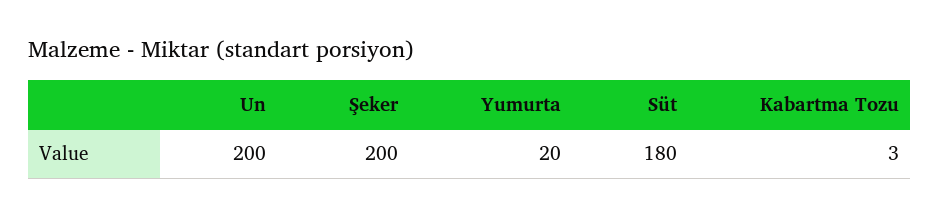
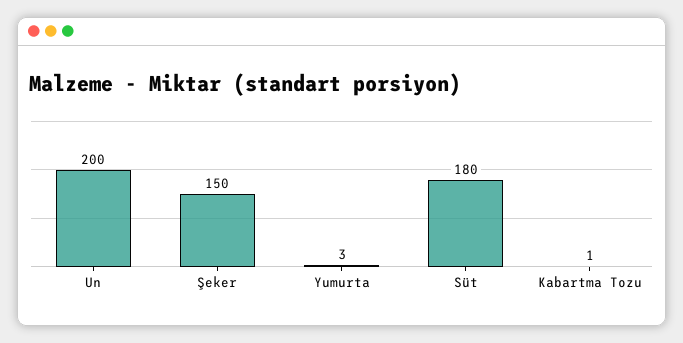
Şeker: 200 -> 150
Yumurta: 20 -> 3
Kabartma Tozu: 3 -> 1

